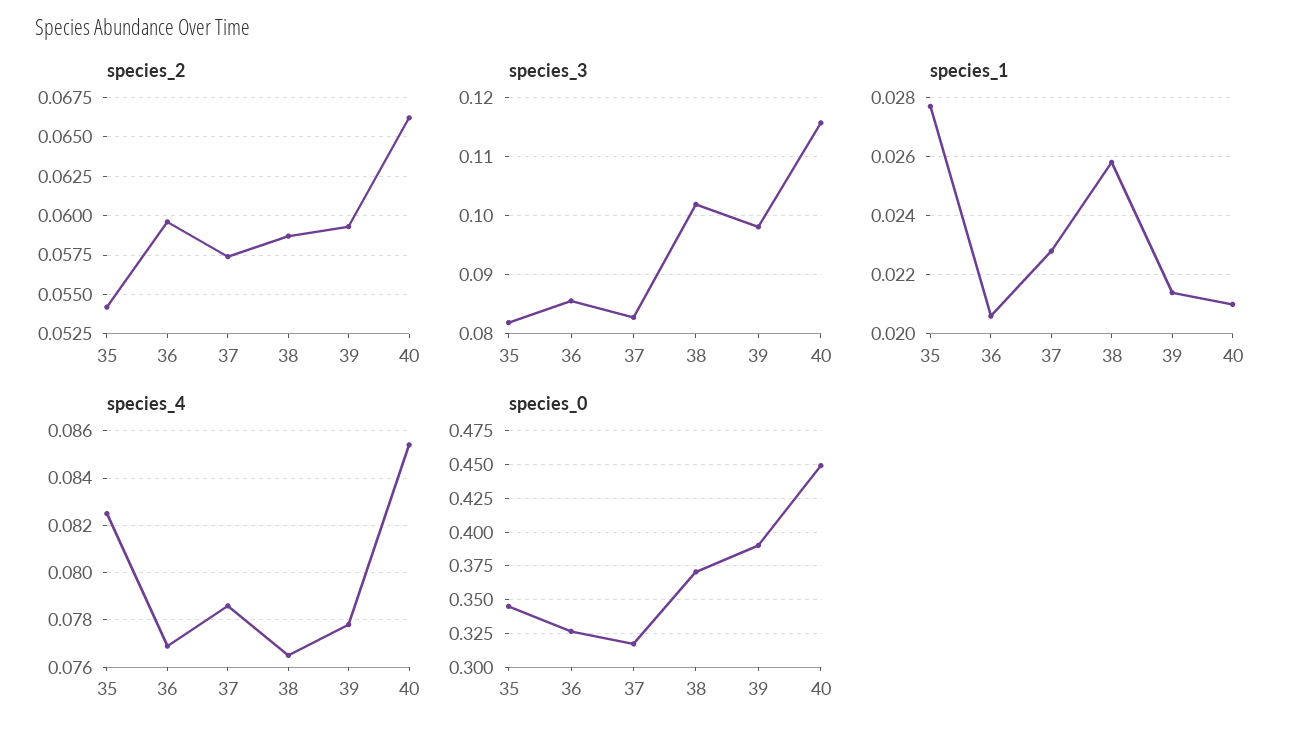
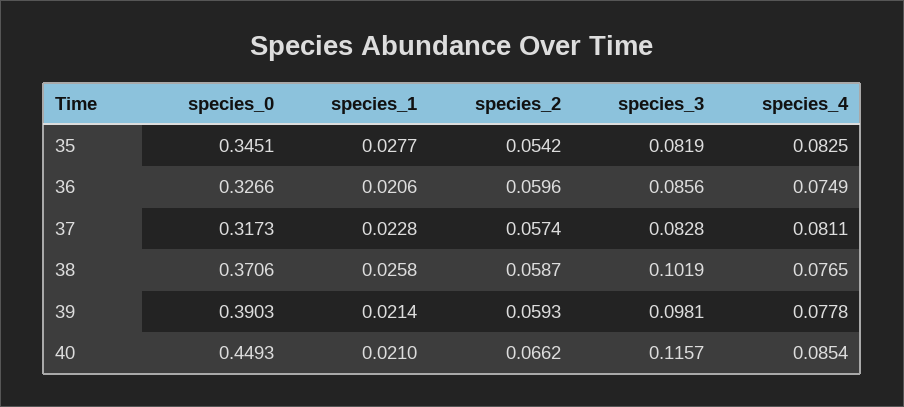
species_4, 36: 0.077 -> 0.0749
species_4, 37: 0.0785 -> 0.0811

